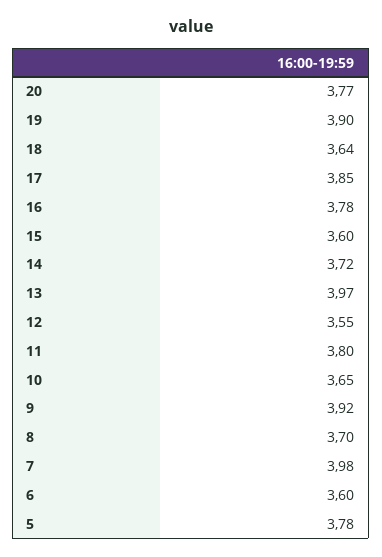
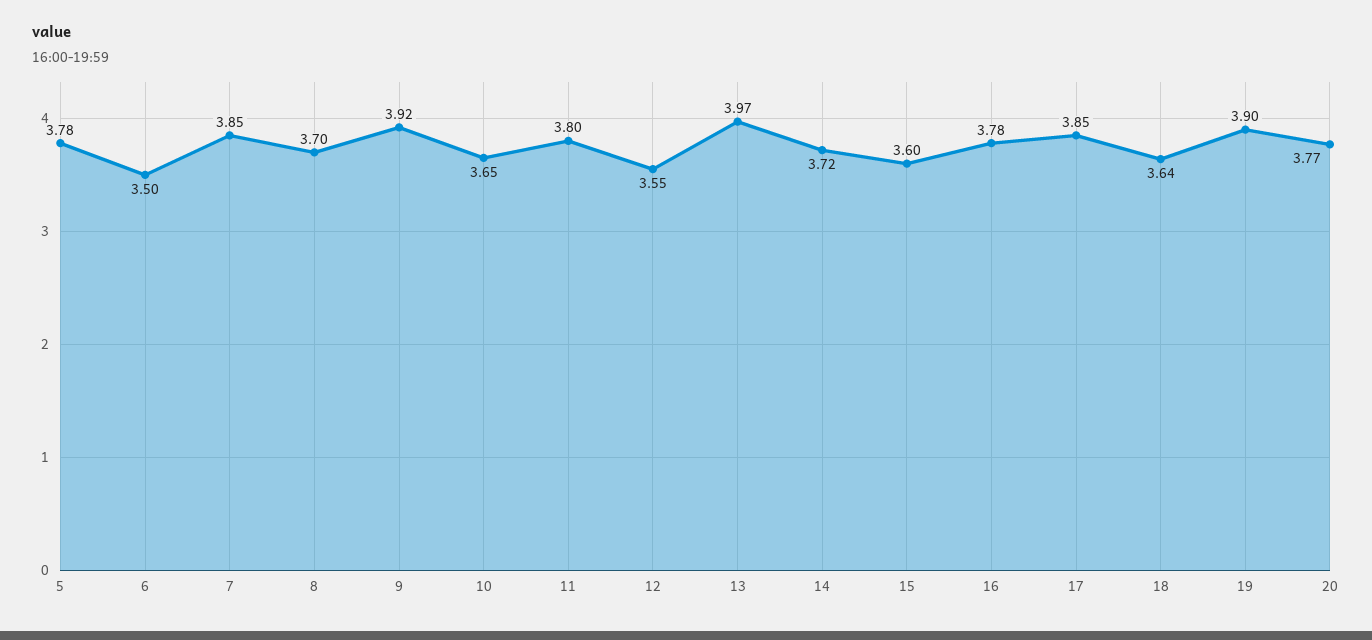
7: 3.98 -> 3.85
6: 3.6 -> 3.5

